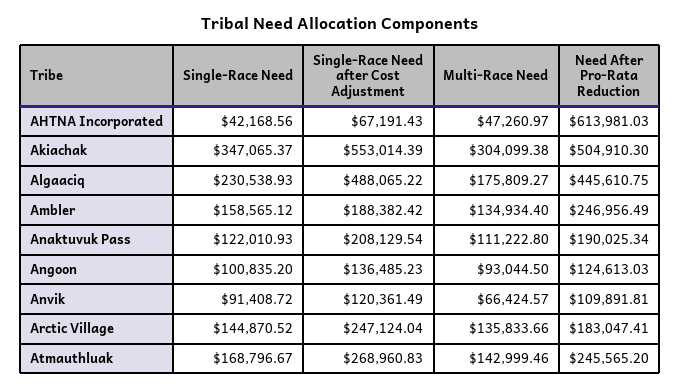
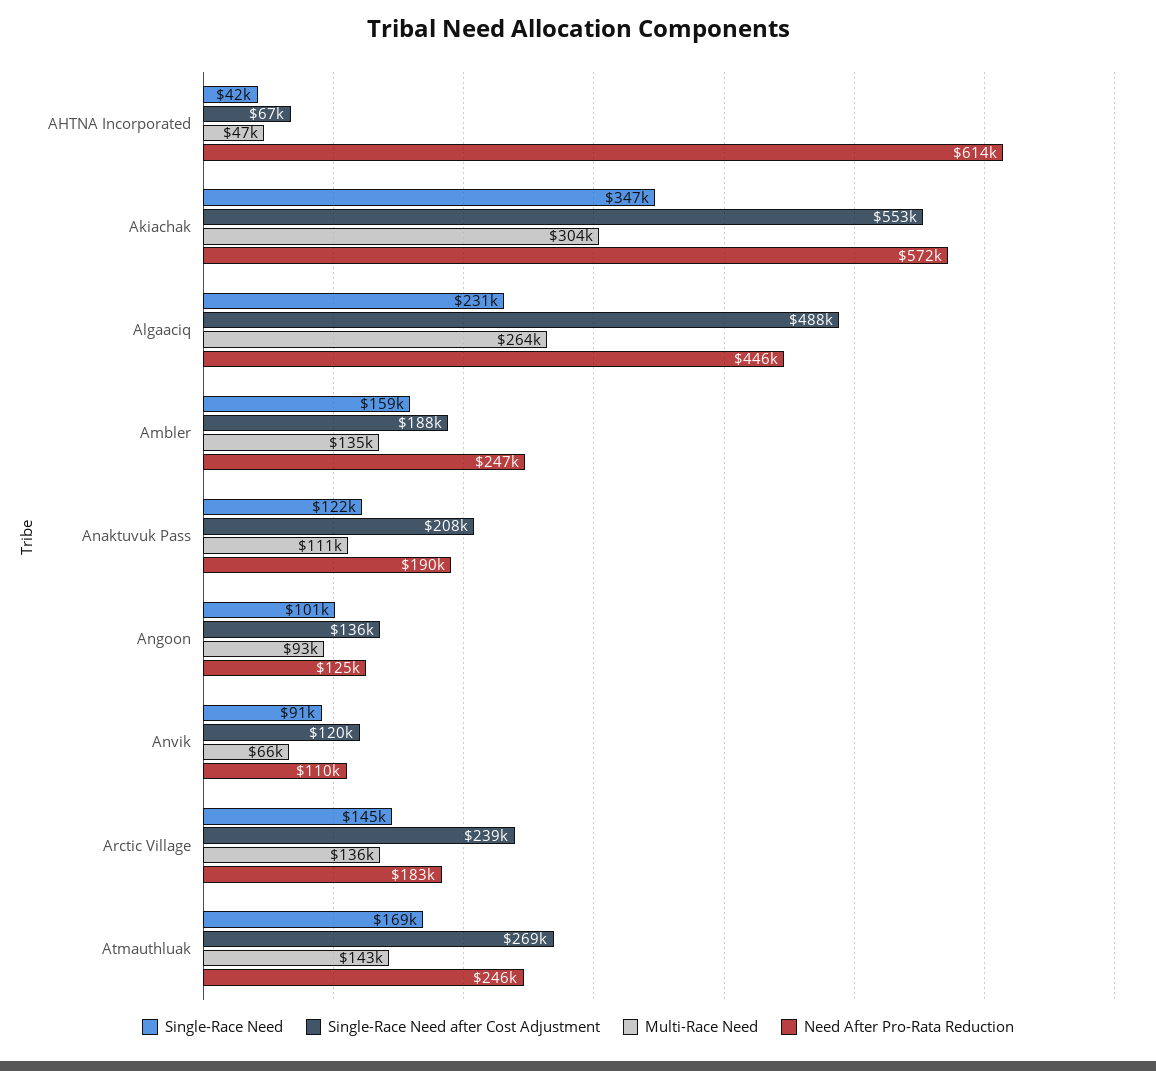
Need After Pro-Rata Reduction, Akiachak: 504910.3 -> 572000
Multi-Race Need, Algaaciq: 175809.27 -> 264000
Single-Race Need after Cost Adjustment, Arctic Village: 247124.04 -> 239000

